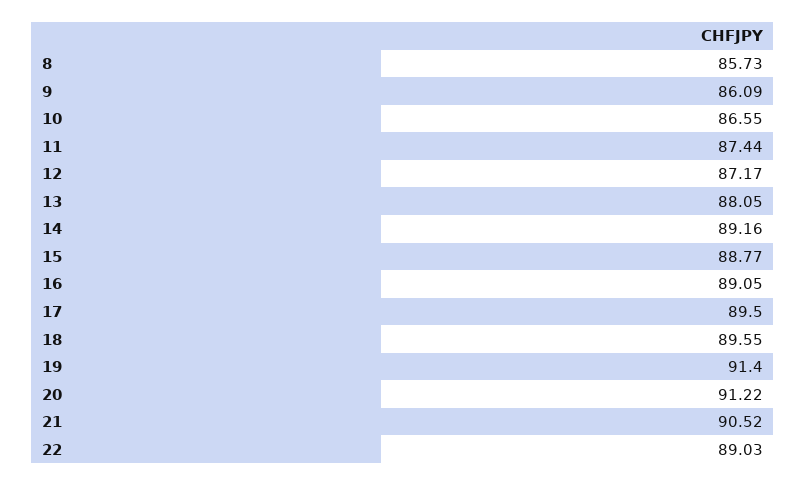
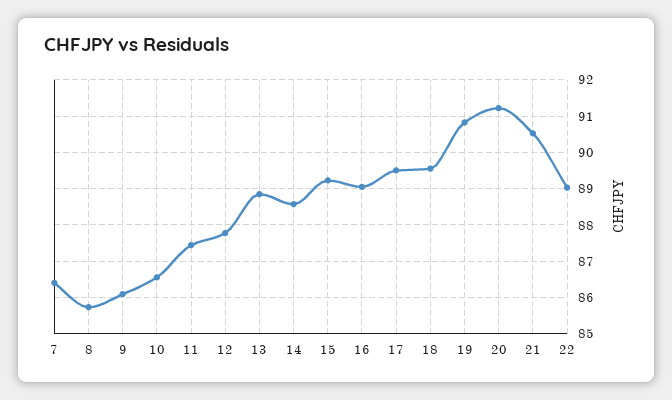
12: 87.17 -> 87.8
13: 88.05 -> 88.8
14: 89.16 -> 88.6
15: 88.77 -> 89.2
19: 91.4 -> 90.8
7: none -> 86.4

